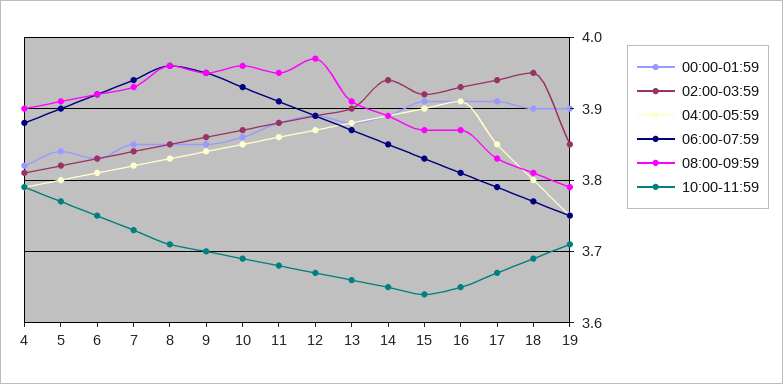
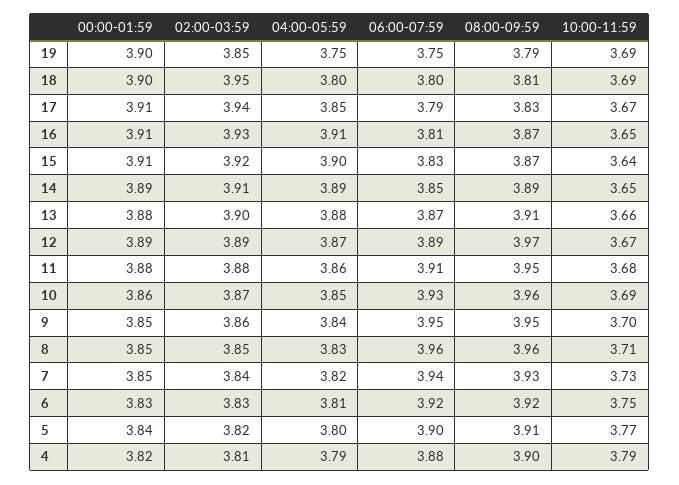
02:00-03:59, 14: 3.94 -> 3.91
06:00-07:59, 18: 3.77 -> 3.8
10:00-11:59, 19: 3.71 -> 3.69

